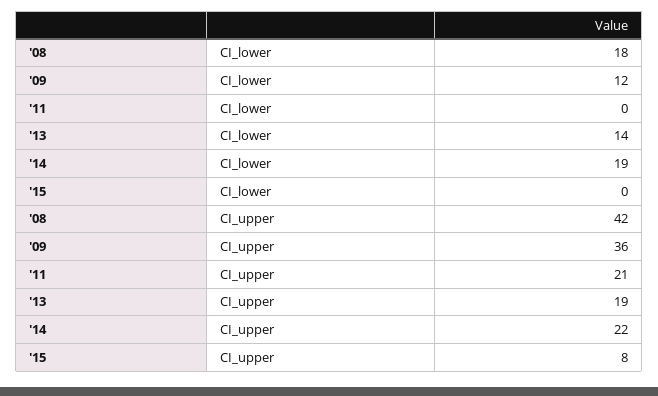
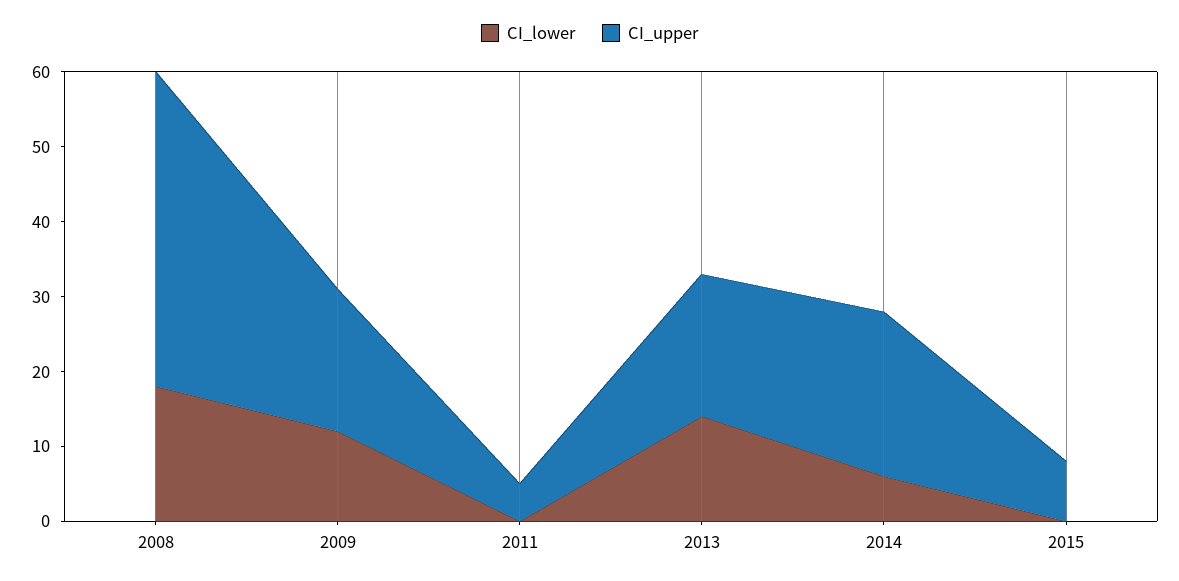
CI_lower, '14: 19 -> 5
CI_upper, '09: 36 -> 20
CI_upper, '11: 21 -> 5

